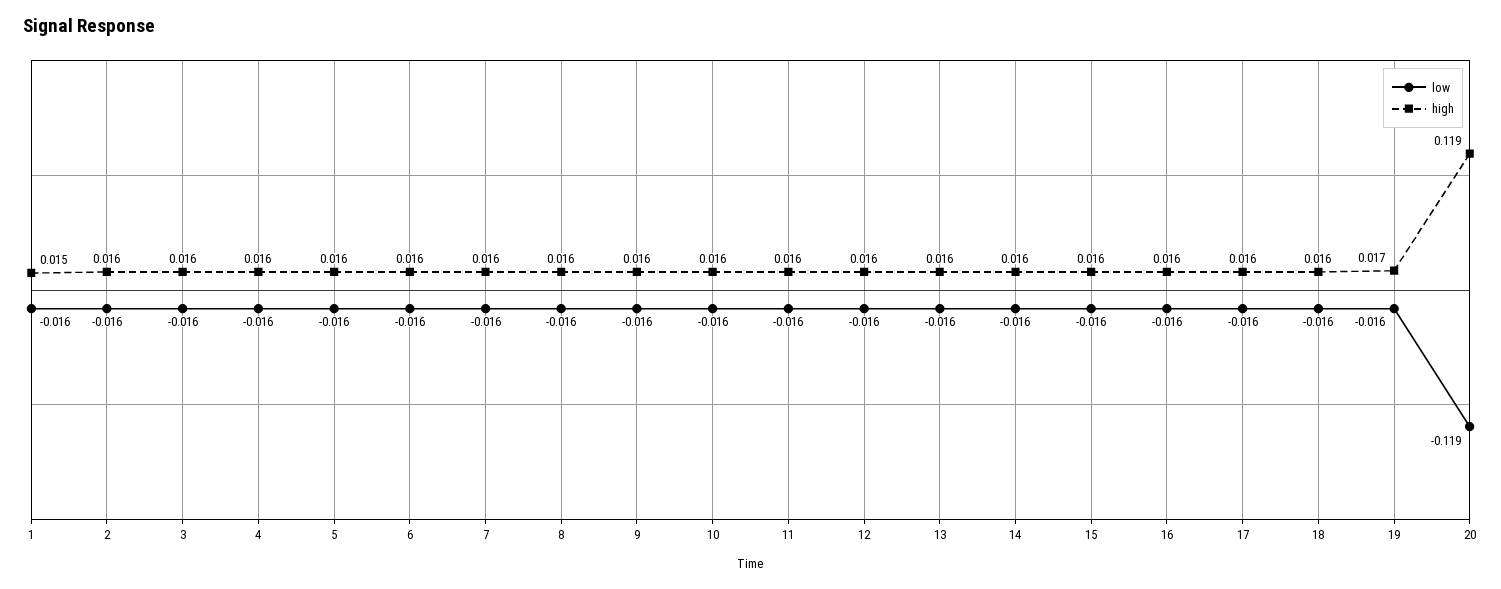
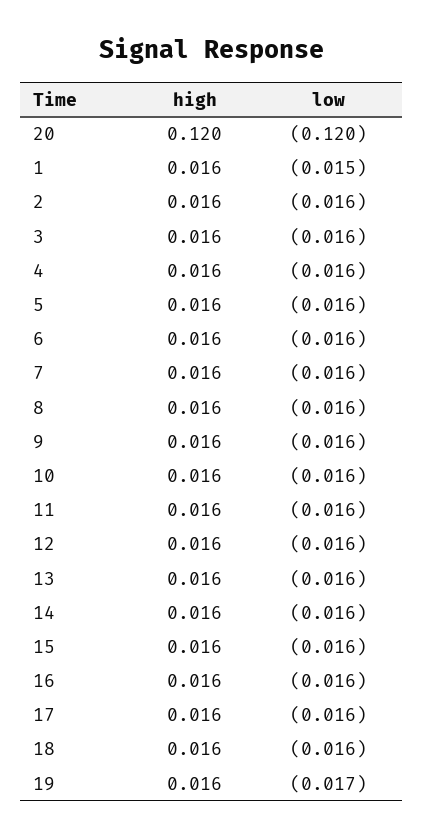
low, 1: -0.016 -> -0.015
high, 1: 0.015 -> 0.016
low, 19: -0.016 -> -0.017
high, 19: 0.017 -> 0.016
low, 20: -0.119 -> -0.12
high, 20: 0.119 -> 0.12

